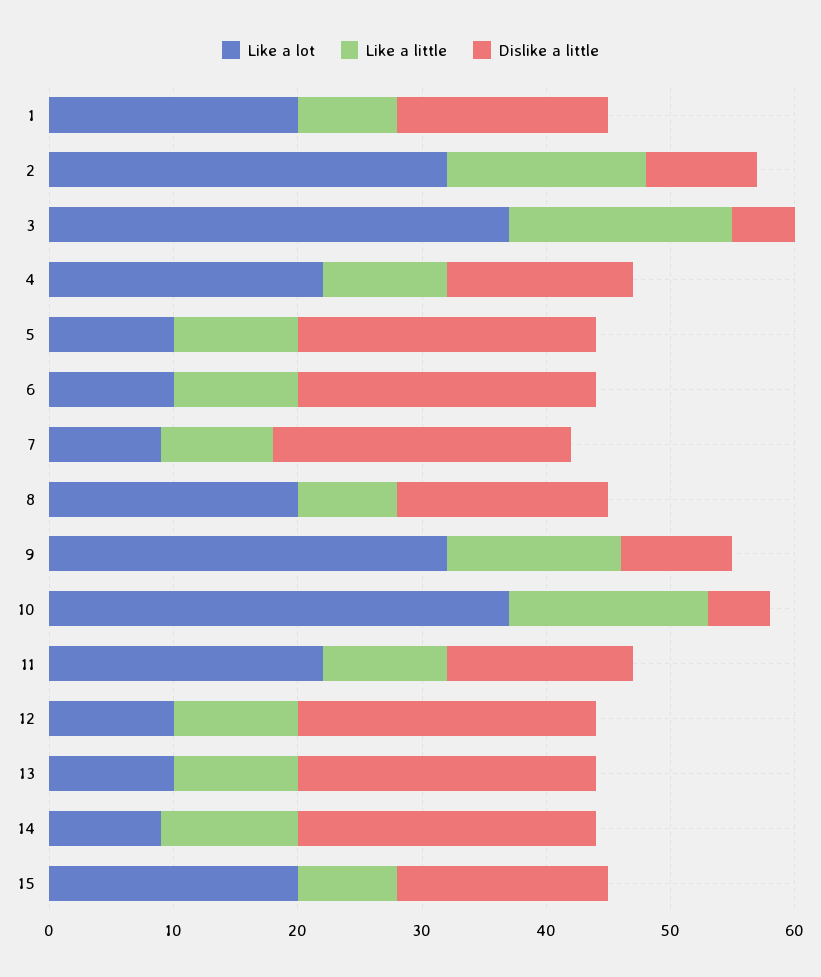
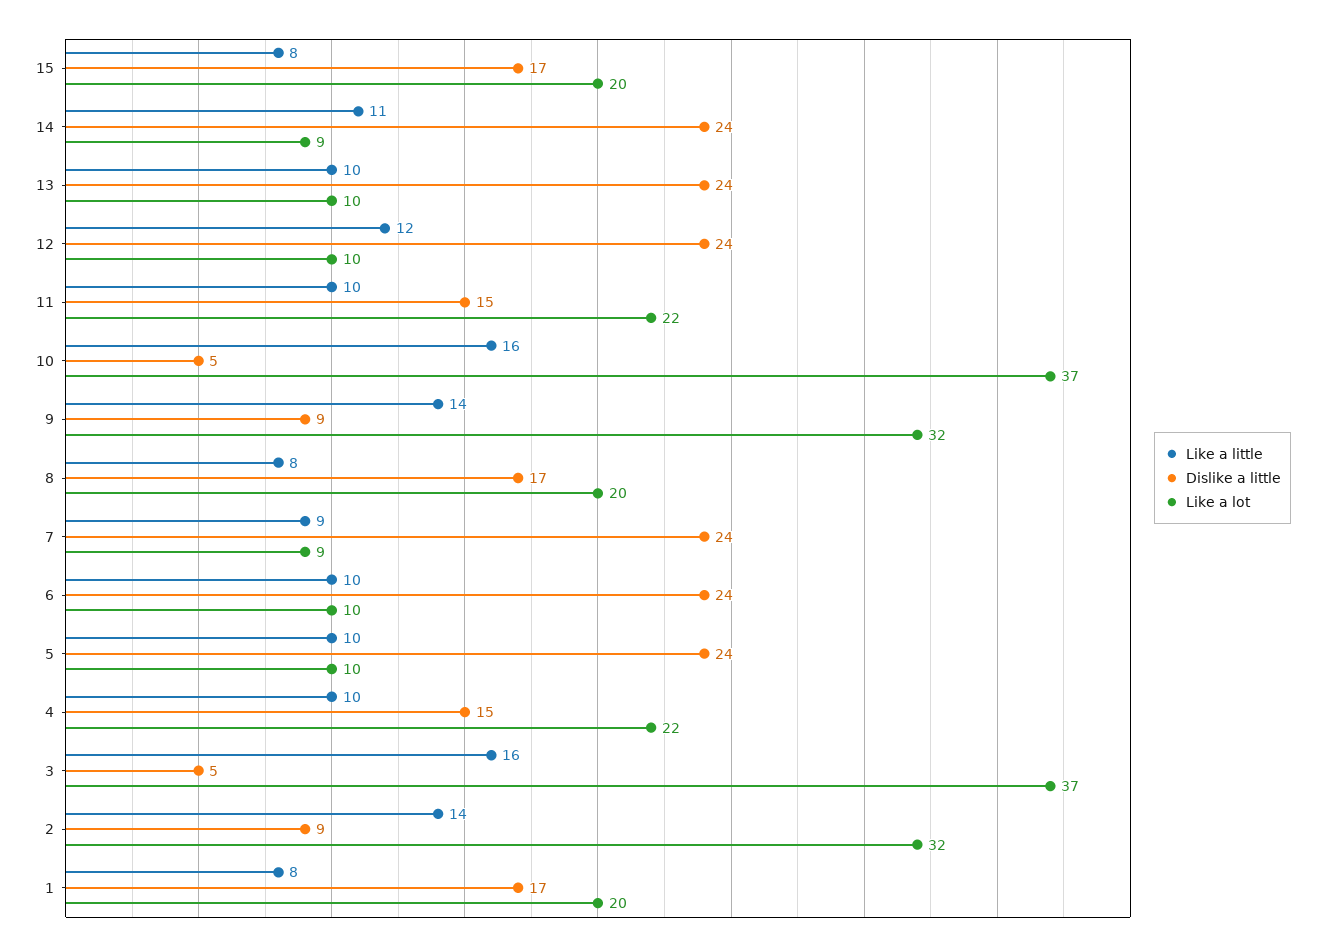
Like a little, 2: 16 -> 14
Like a little, 3: 18 -> 16
Like a little, 12: 10 -> 12

